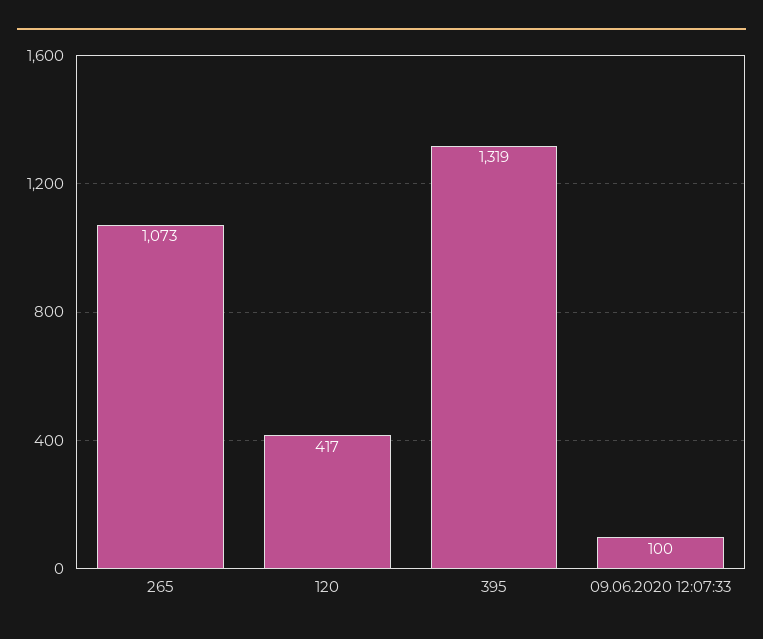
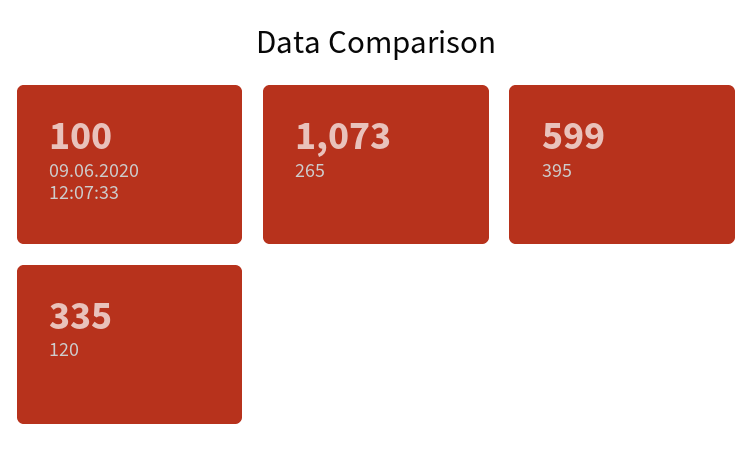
120: 417 -> 335
395: 1319 -> 599

